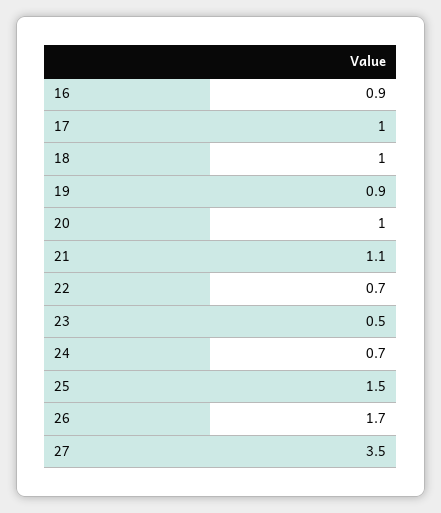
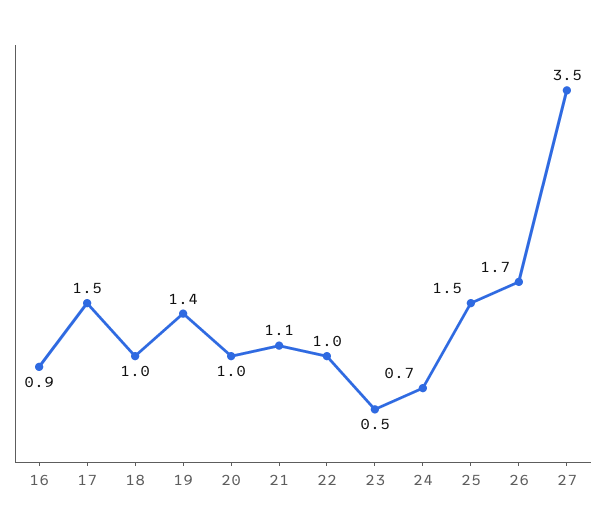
17: 1 -> 1.5
19: 0.9 -> 1.4
22: 0.7 -> 1

